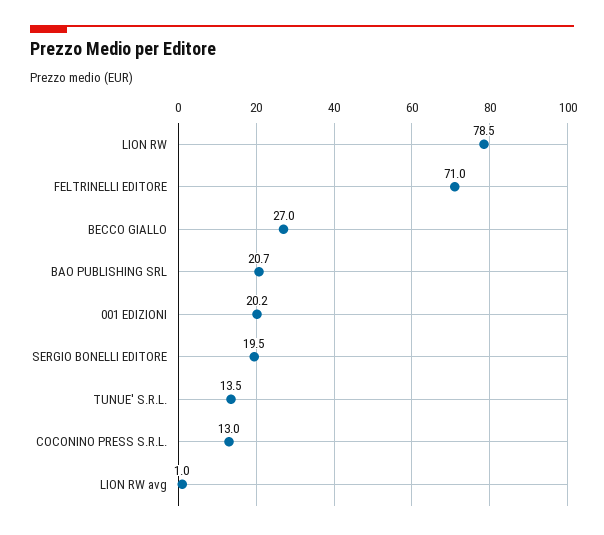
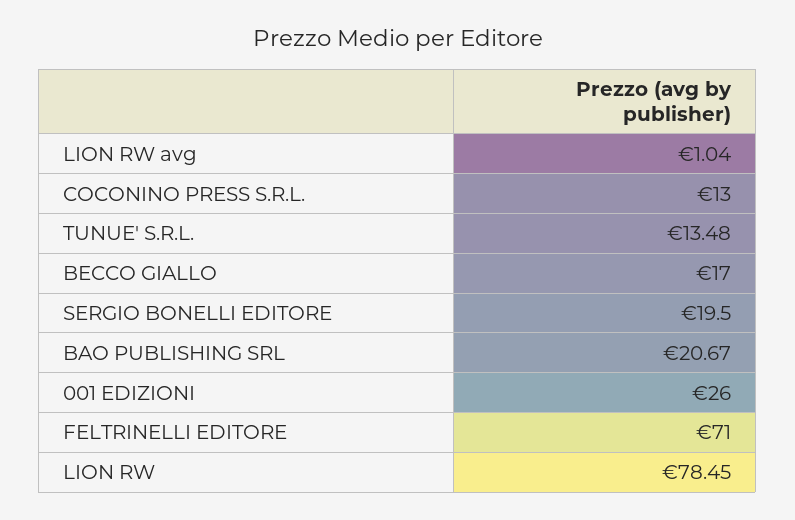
BECCO GIALLO: 27 -> 17
001 EDIZIONI: 20.2 -> 26

